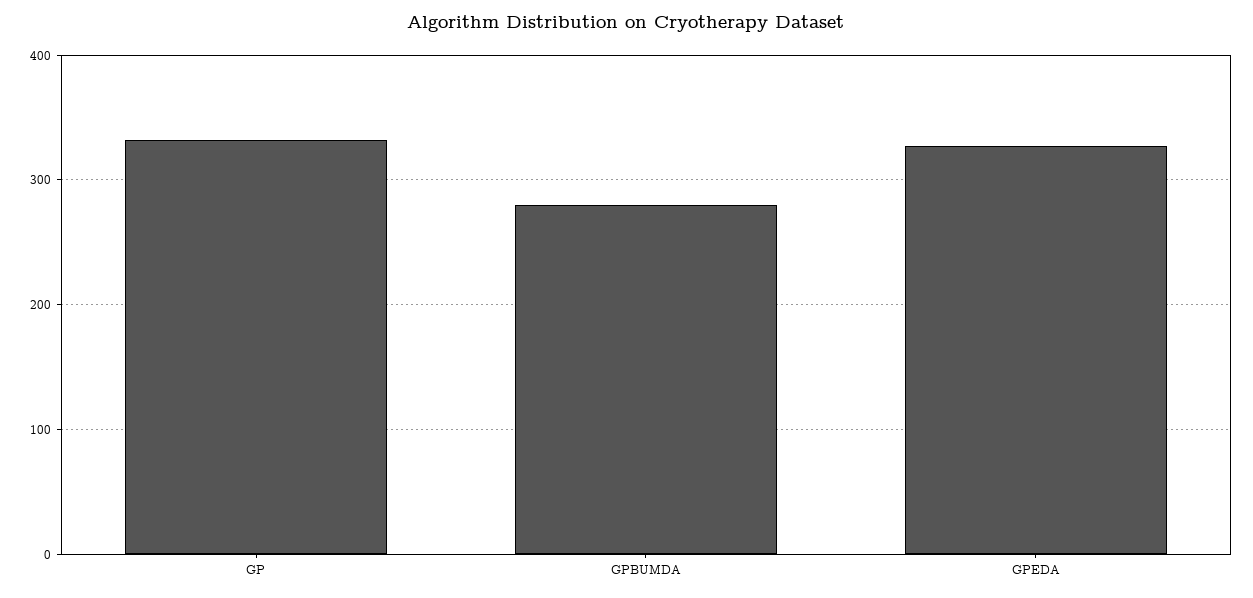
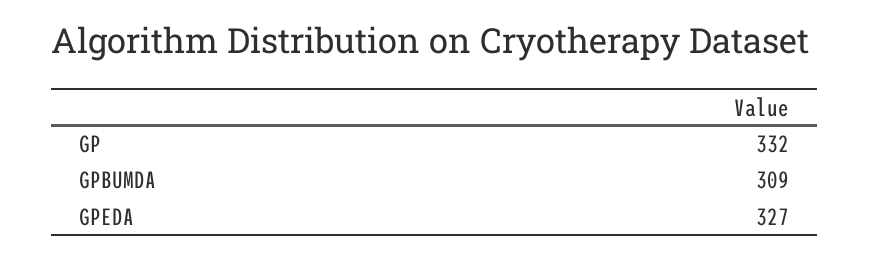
GPBUMDA: 280 -> 309

